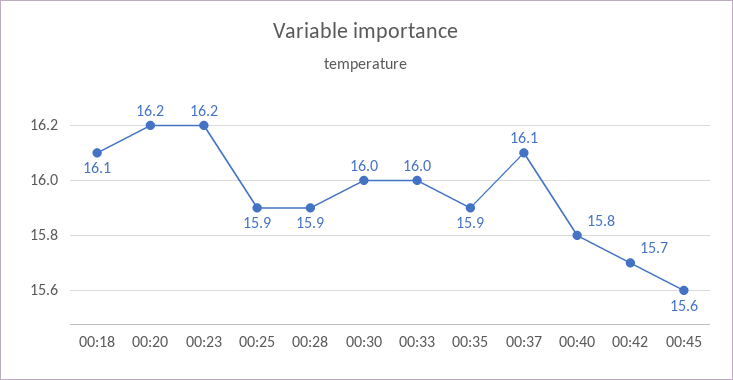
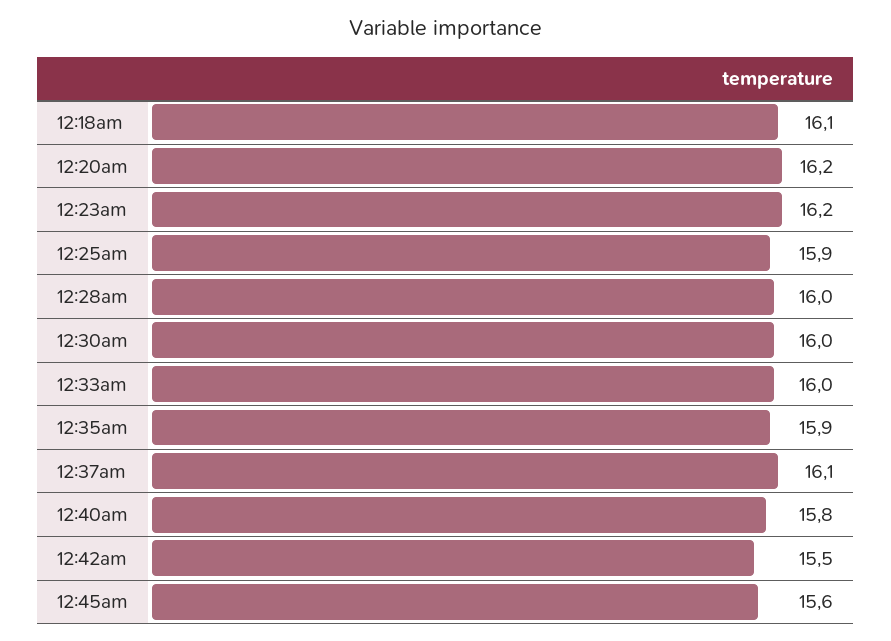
00:28: 15.9 -> 16
00:42: 15.7 -> 15.5

